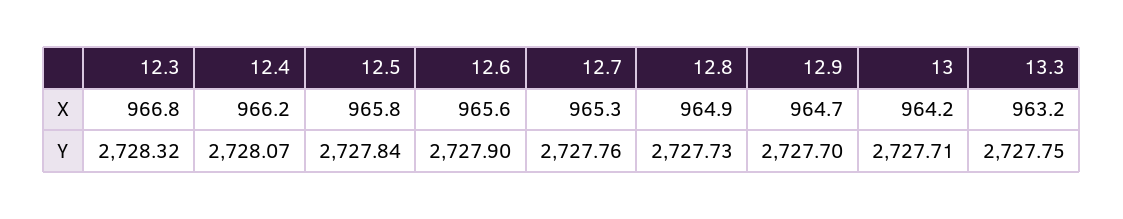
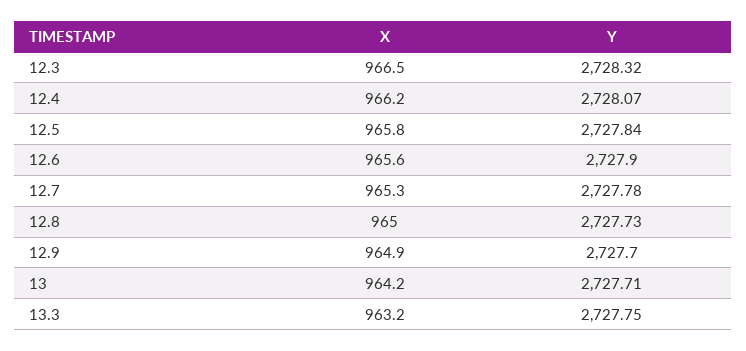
12.3, X: 966.8 -> 966.5
12.8, X: 964.9 -> 965
12.9, X: 964.7 -> 964.9
12.7, Y: 2727.76 -> 2727.78

